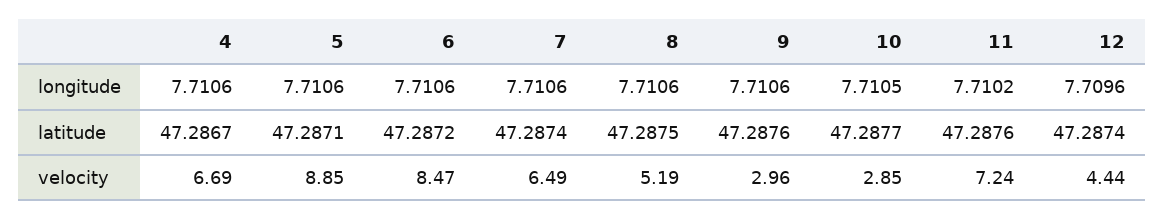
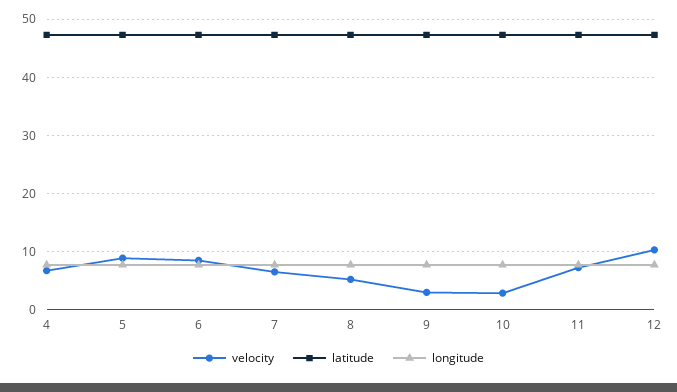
velocity, 12: 4.44 -> 10

